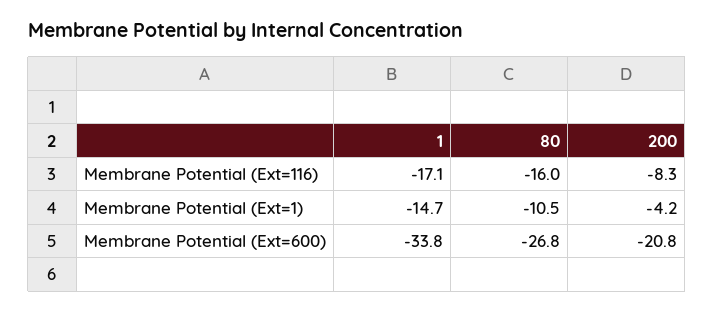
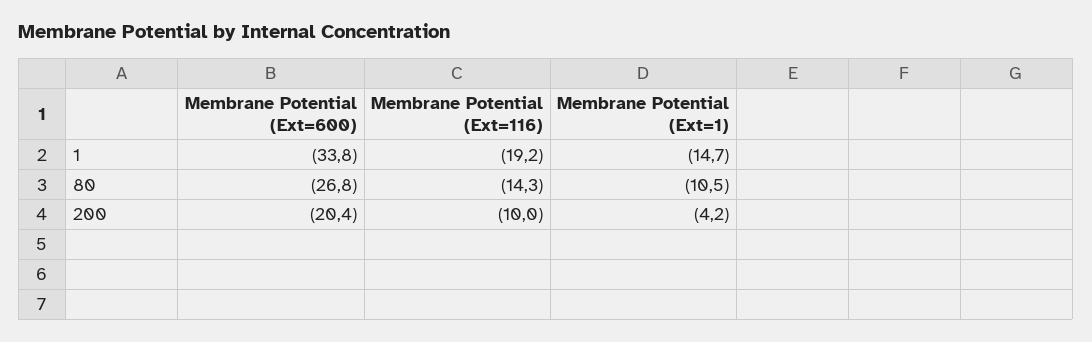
1, Membrane Potential (Ext=116): -17.1 -> -19.2
80, Membrane Potential (Ext=116): -16 -> -14.3
200, Membrane Potential (Ext=116): -8.3 -> -10
200, Membrane Potential (Ext=600): -20.8 -> -20.4

